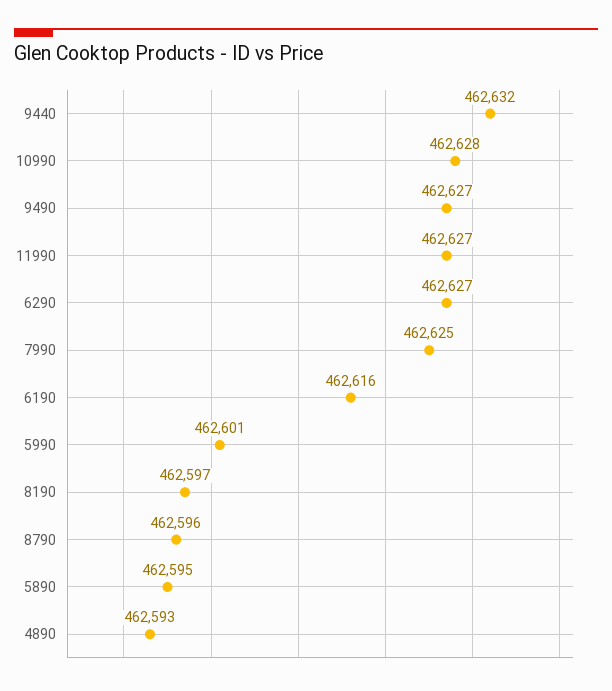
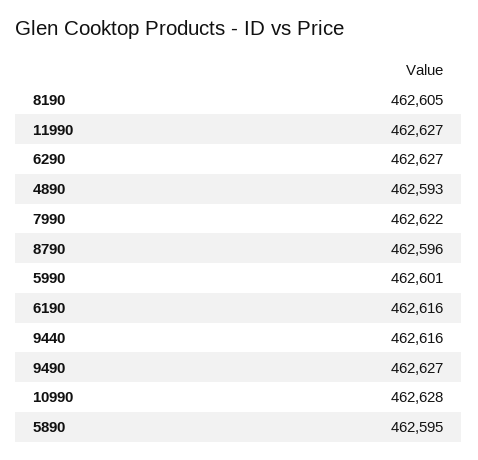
9440: 462632 -> 462616
7990: 462625 -> 462622
8190: 462597 -> 462605

